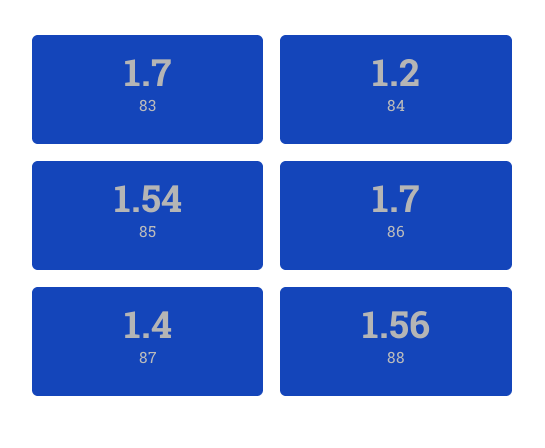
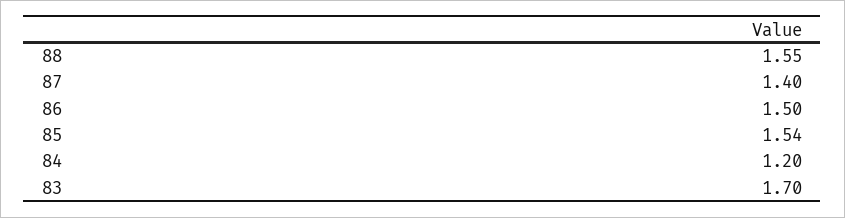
86: 1.7 -> 1.5
88: 1.56 -> 1.55

